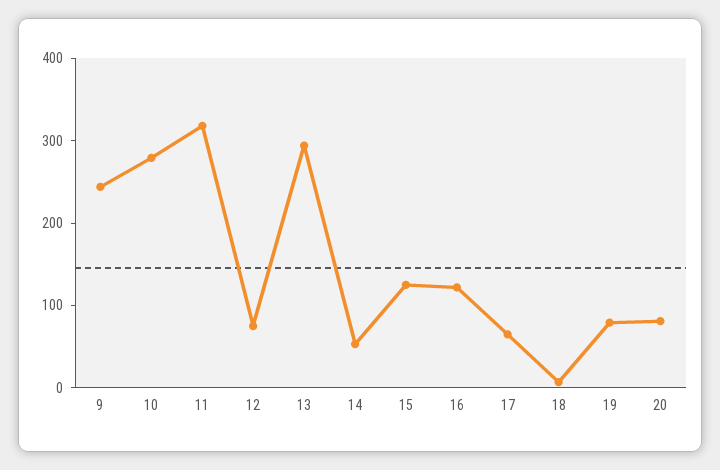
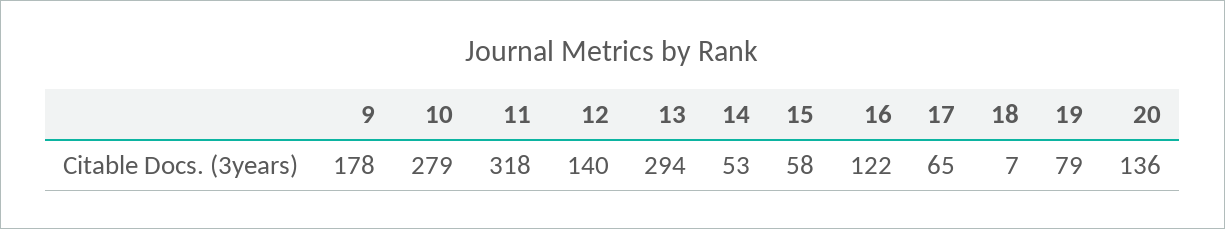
9: 240 -> 178
12: 80 -> 140
15: 120 -> 58
20: 80 -> 136

